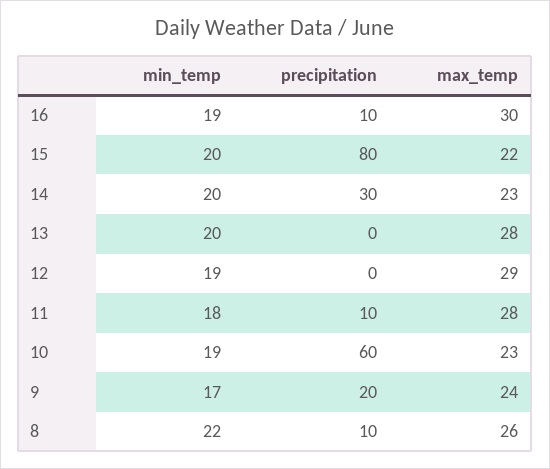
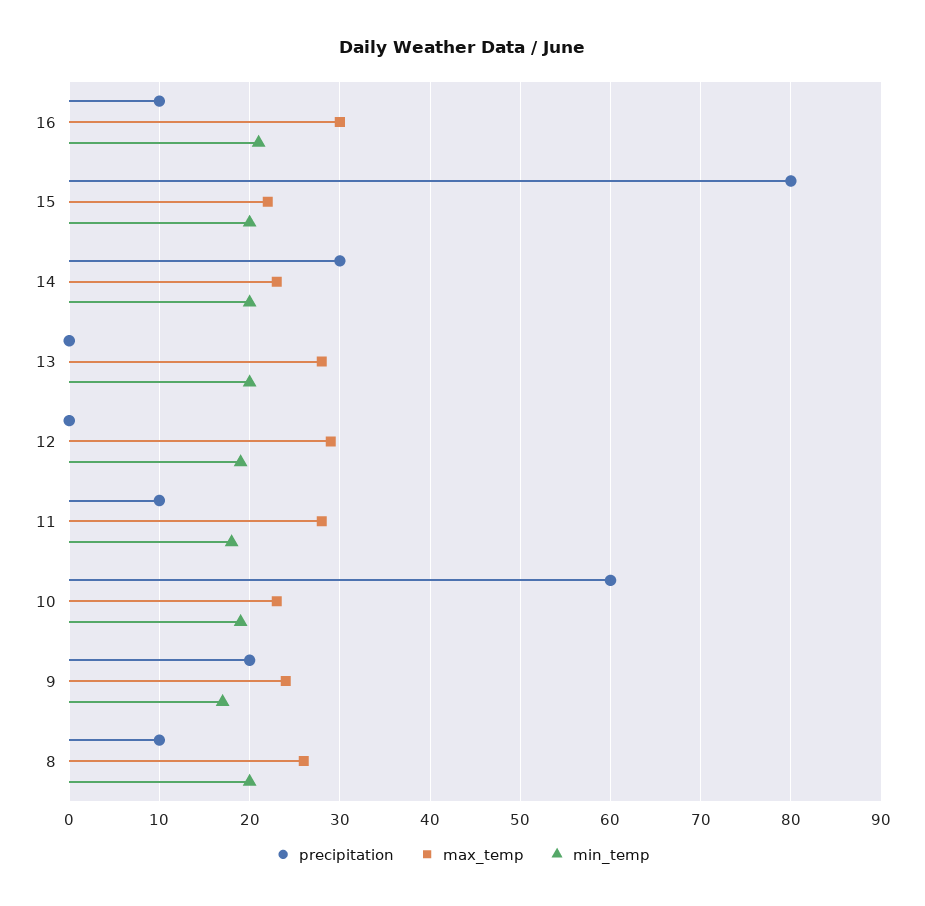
min_temp, 16: 19 -> 21
min_temp, 8: 22 -> 20

